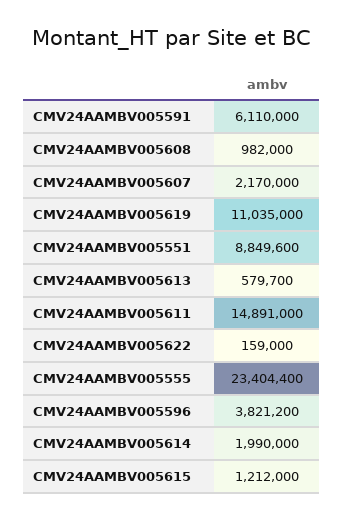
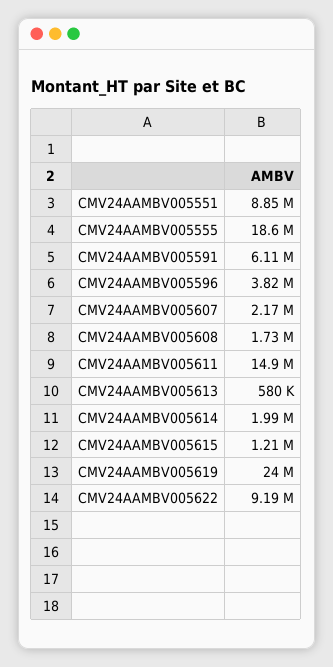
CMV24AAMBV005608: 982000 -> 1730000
CMV24AAMBV005619: 11035000 -> 24000000
CMV24AAMBV005622: 159000 -> 9190000
CMV24AAMBV005555: 23404400 -> 18600000

